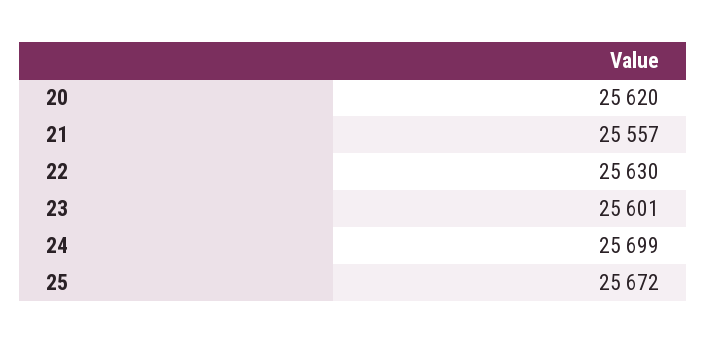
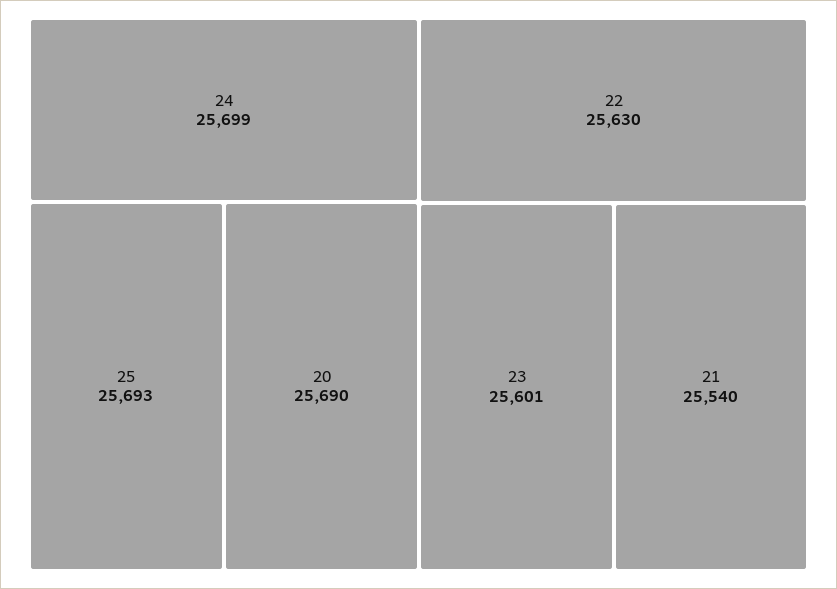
20: 25620 -> 25690
21: 25557 -> 25540
25: 25672 -> 25693

